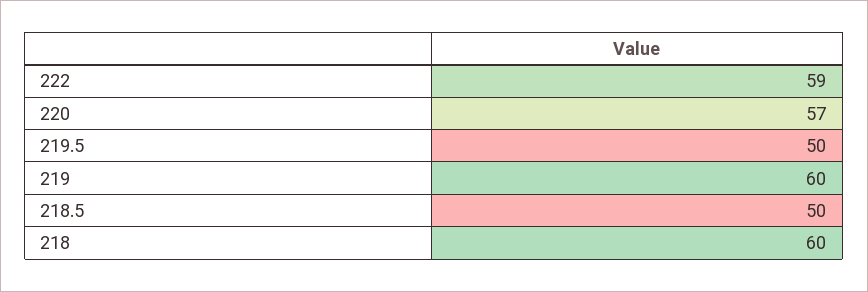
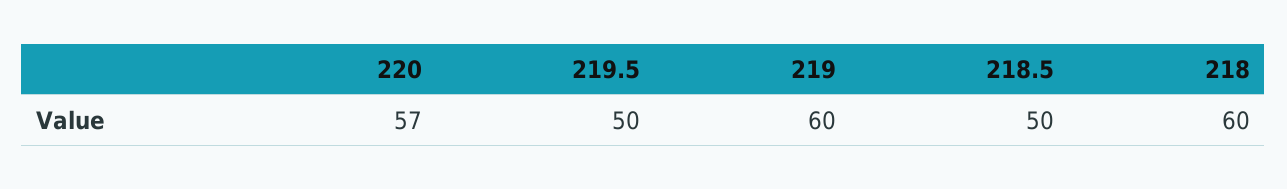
222: 59 -> none

